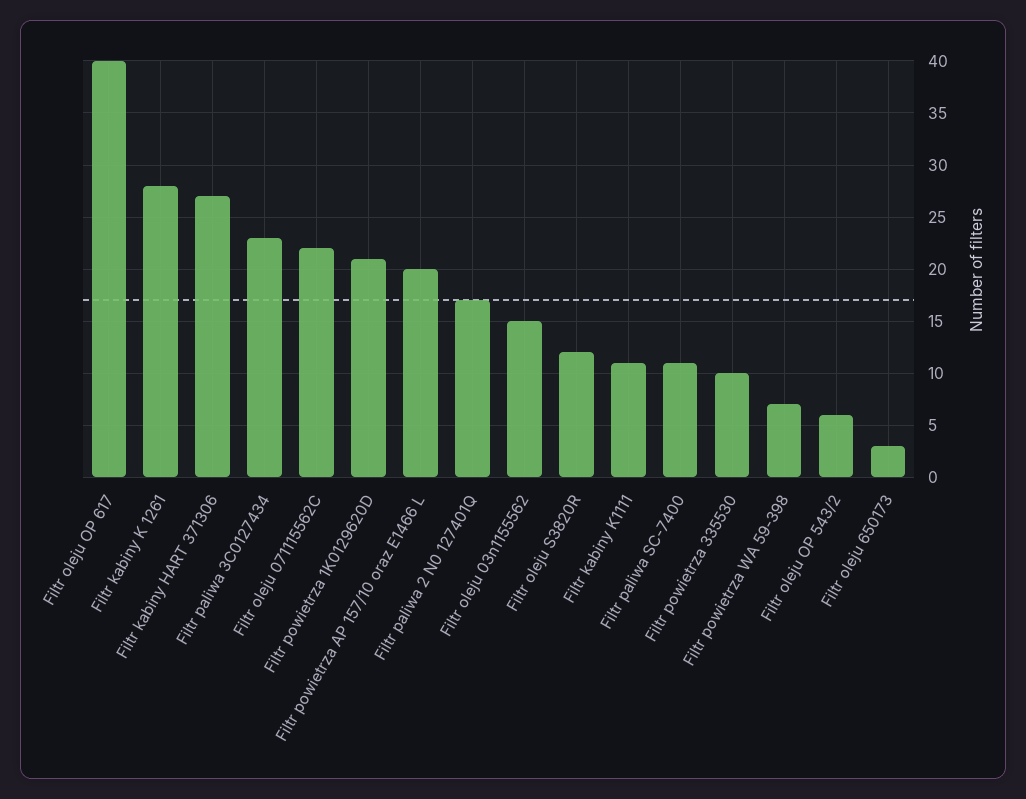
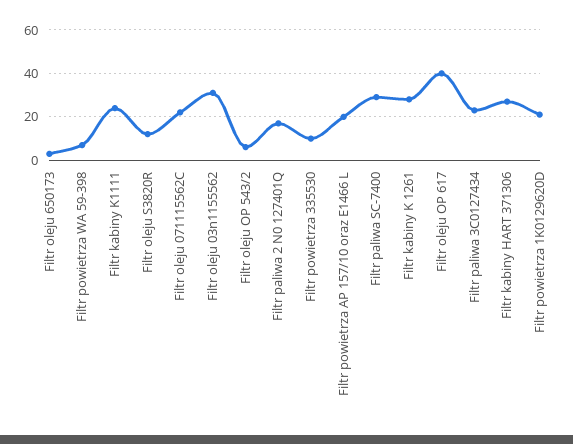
Filtr oleju 03n1155562: 15 -> 30
Filtr kabiny K1111: 11 -> 25
Filtr paliwa SC-7400: 11 -> 30

